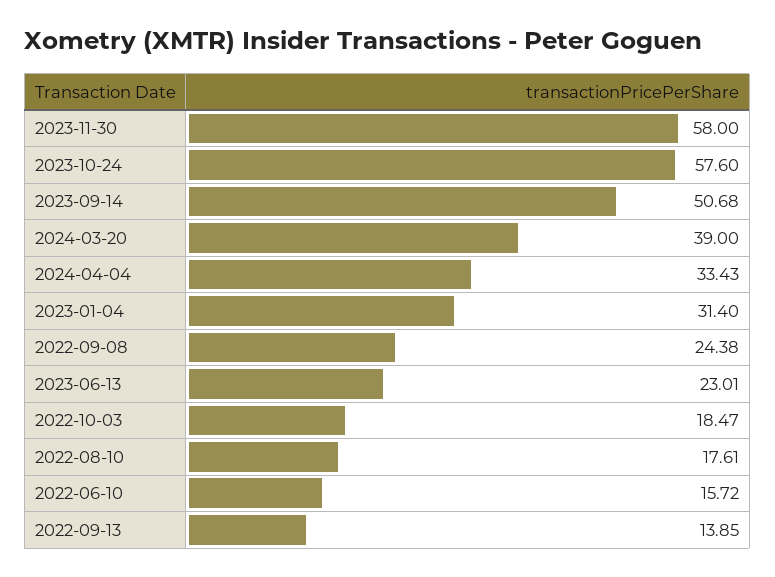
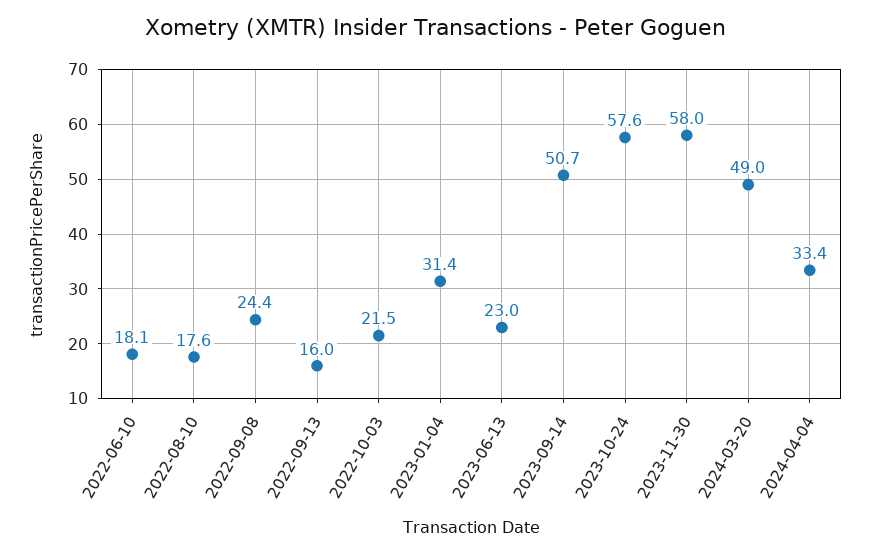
2024-03-20: 39 -> 49
2022-10-03: 18.47 -> 21.5
2022-06-10: 15.72 -> 18.1
2022-09-13: 13.85 -> 16

